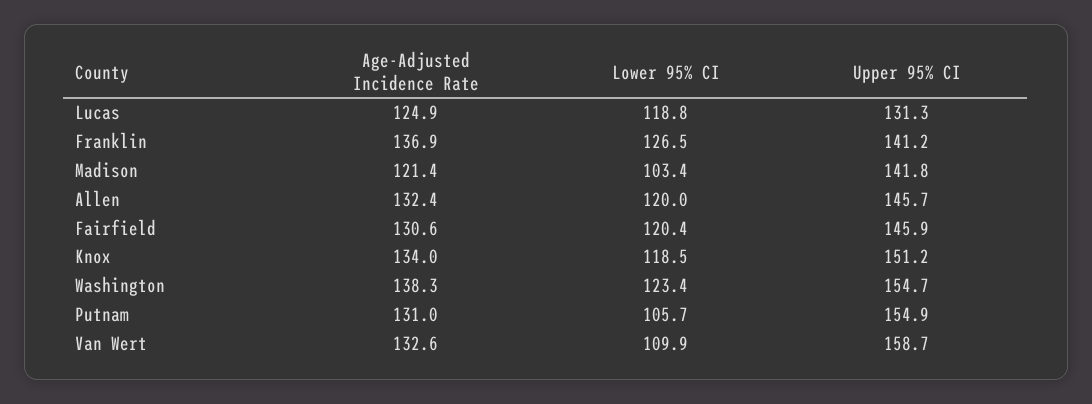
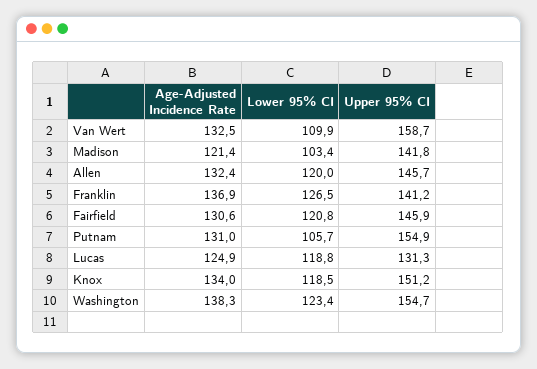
Lower 95% CI, Fairfield: 120.4 -> 120.8
Age-Adjusted Incidence Rate, Van Wert: 132.6 -> 132.5

